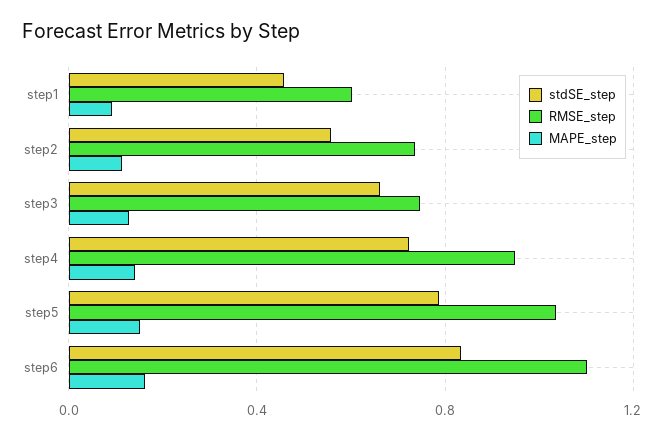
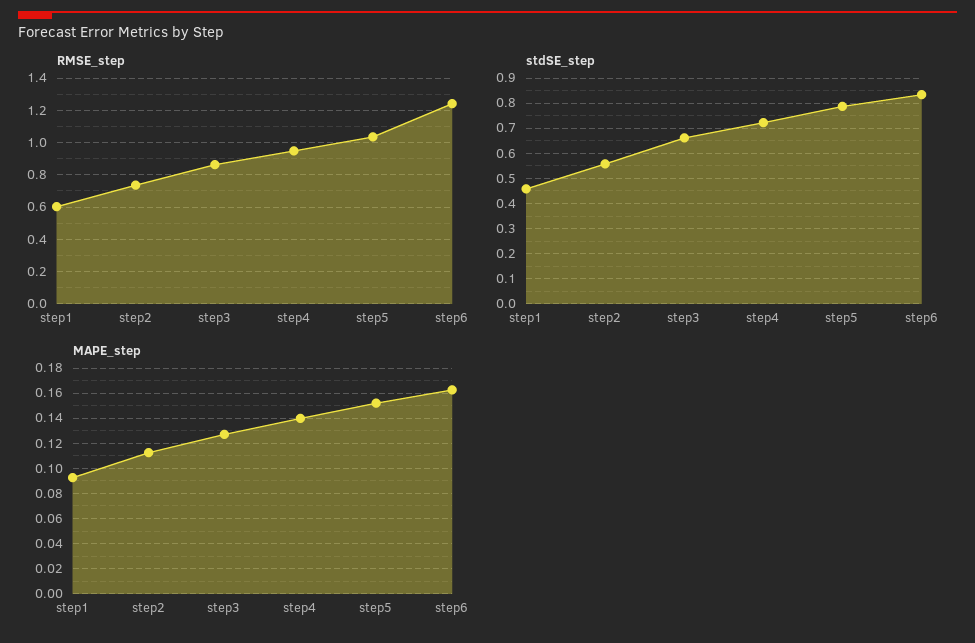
RMSE_step, step3: 0.75 -> 0.85
RMSE_step, step6: 1.1 -> 1.25

